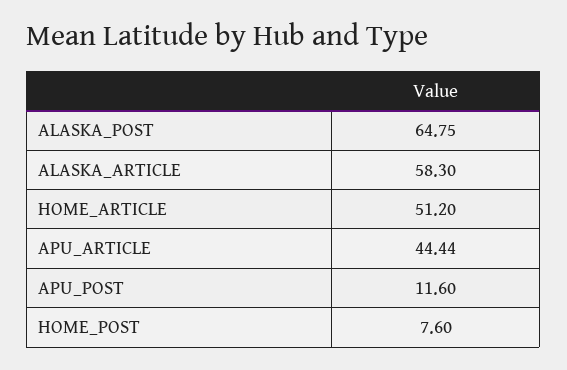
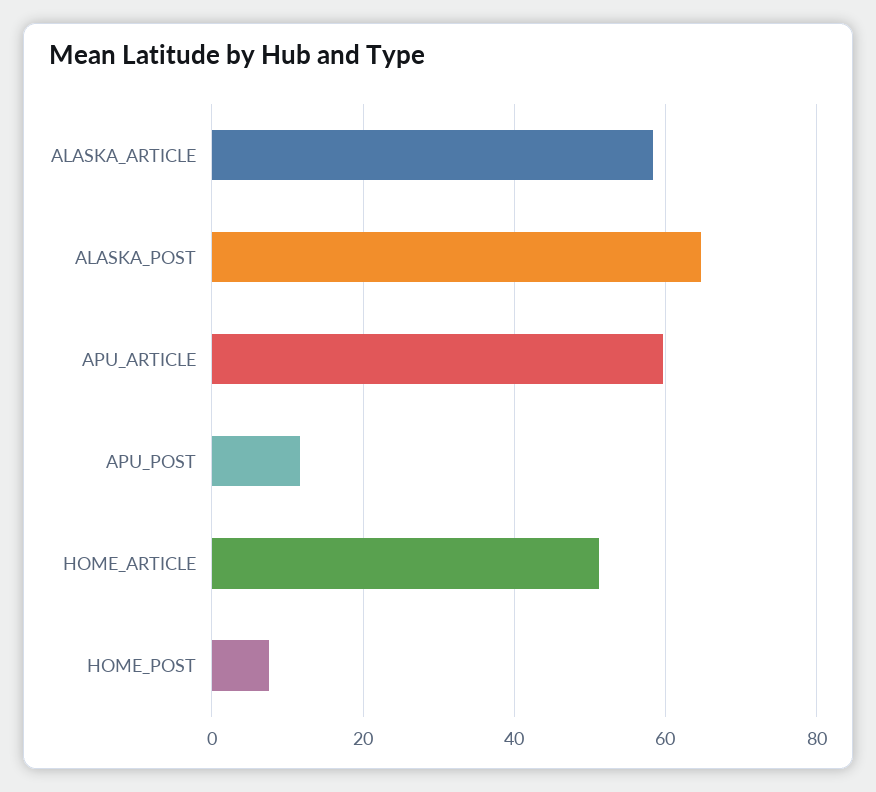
APU_ARTICLE: 44.44 -> 60

